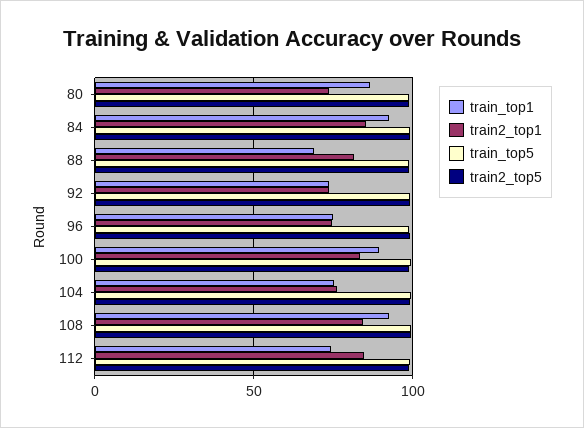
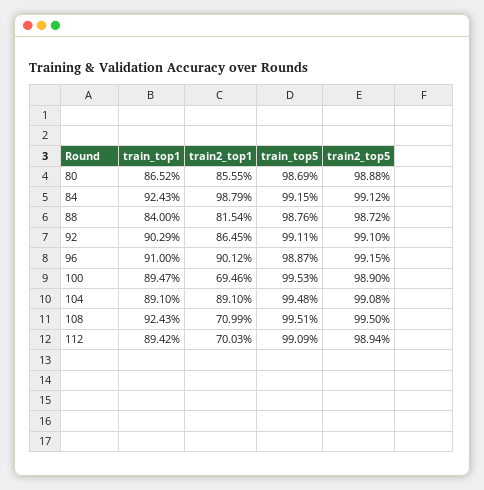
train2_top1, 80: 75 -> 85.55
train2_top1, 84: 85 -> 98.79
train_top1, 88: 70 -> 84
train_top1, 92: 75 -> 90.29
train2_top1, 92: 75 -> 86.45
train_top1, 96: 75 -> 91
train2_top1, 96: 75 -> 90.12
train2_top1, 100: 85 -> 69.46
train_top1, 104: 75 -> 89.1
train2_top1, 104: 75 -> 89.1
train2_top1, 108: 85 -> 70.99
train_top1, 112: 75 -> 89.42
train2_top1, 112: 85 -> 70.03

